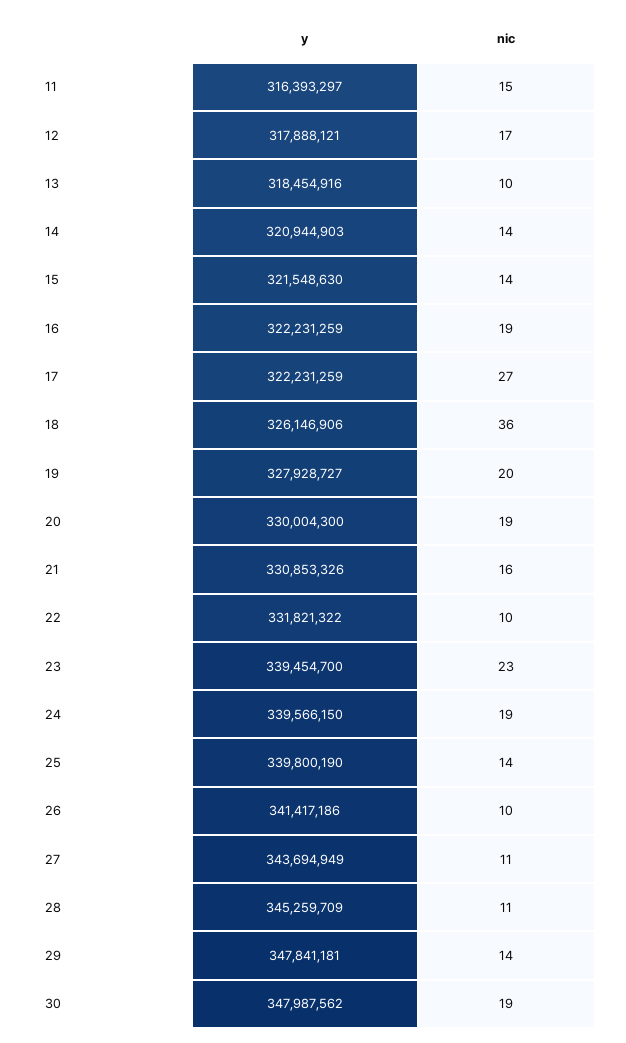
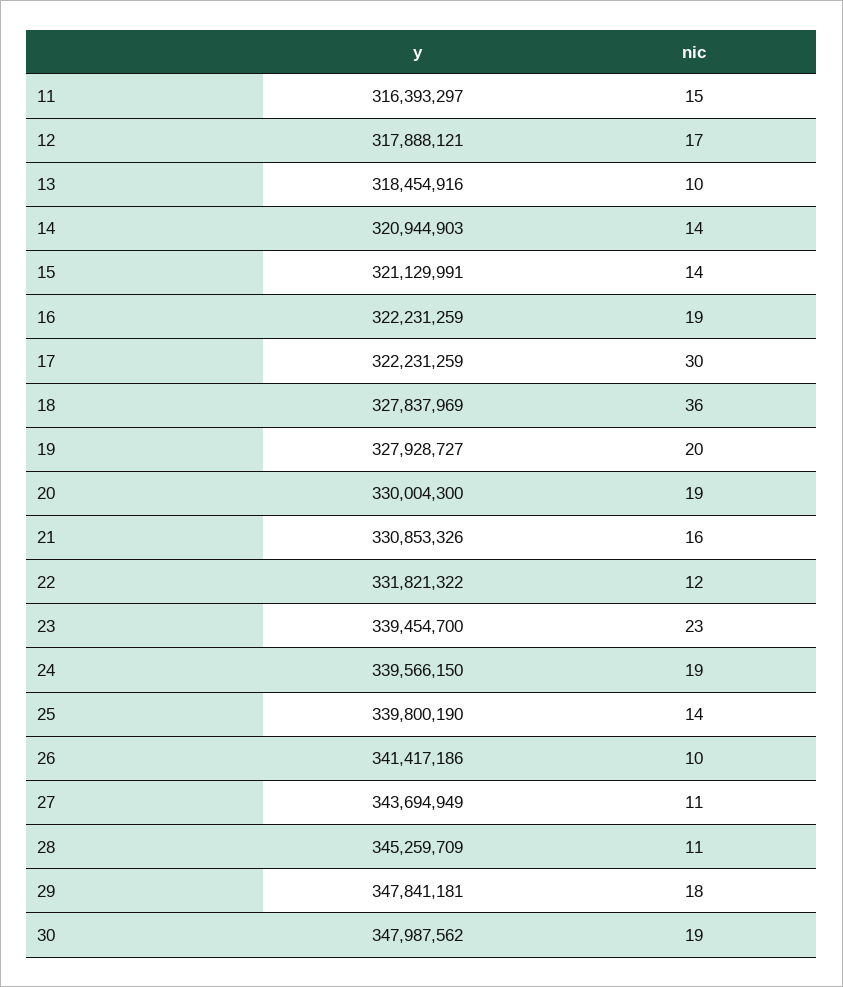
y, 15: 321548630 -> 321129991
nic, 17: 27 -> 30
y, 18: 326146906 -> 327837969
nic, 22: 10 -> 12
nic, 29: 14 -> 18

